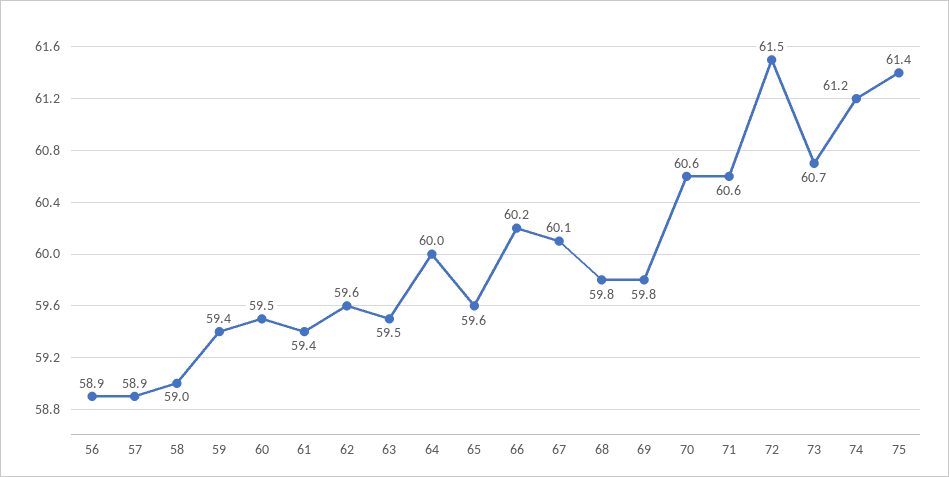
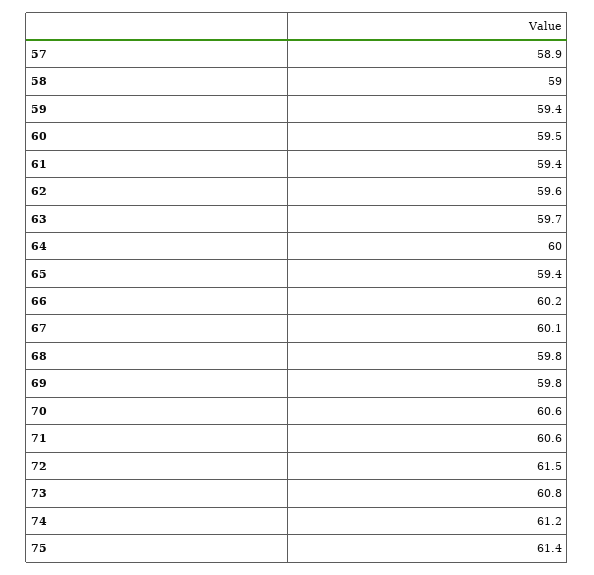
56: 58.9 -> none
63: 59.5 -> 59.7
65: 59.6 -> 59.4
73: 60.7 -> 60.8

